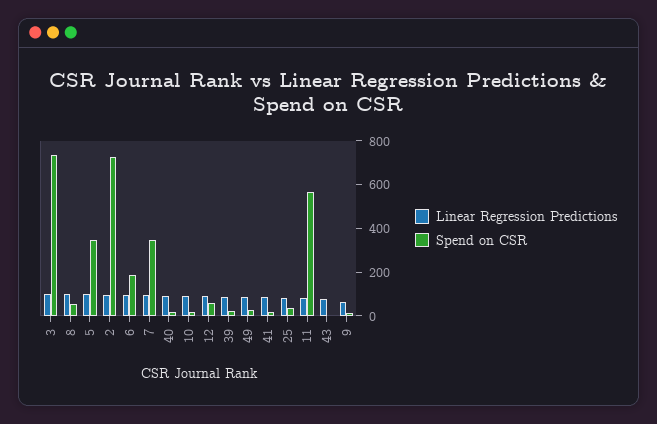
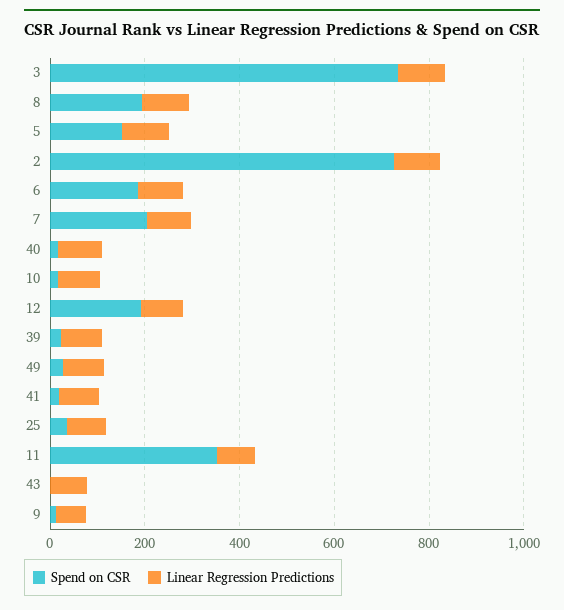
Spend on CSR, 8: 50 -> 200
Spend on CSR, 5: 350 -> 150
Spend on CSR, 7: 350 -> 200
Spend on CSR, 12: 50 -> 200
Spend on CSR, 11: 550 -> 350

